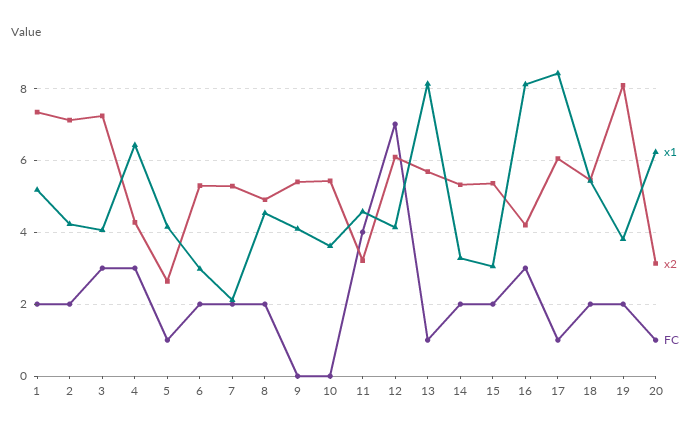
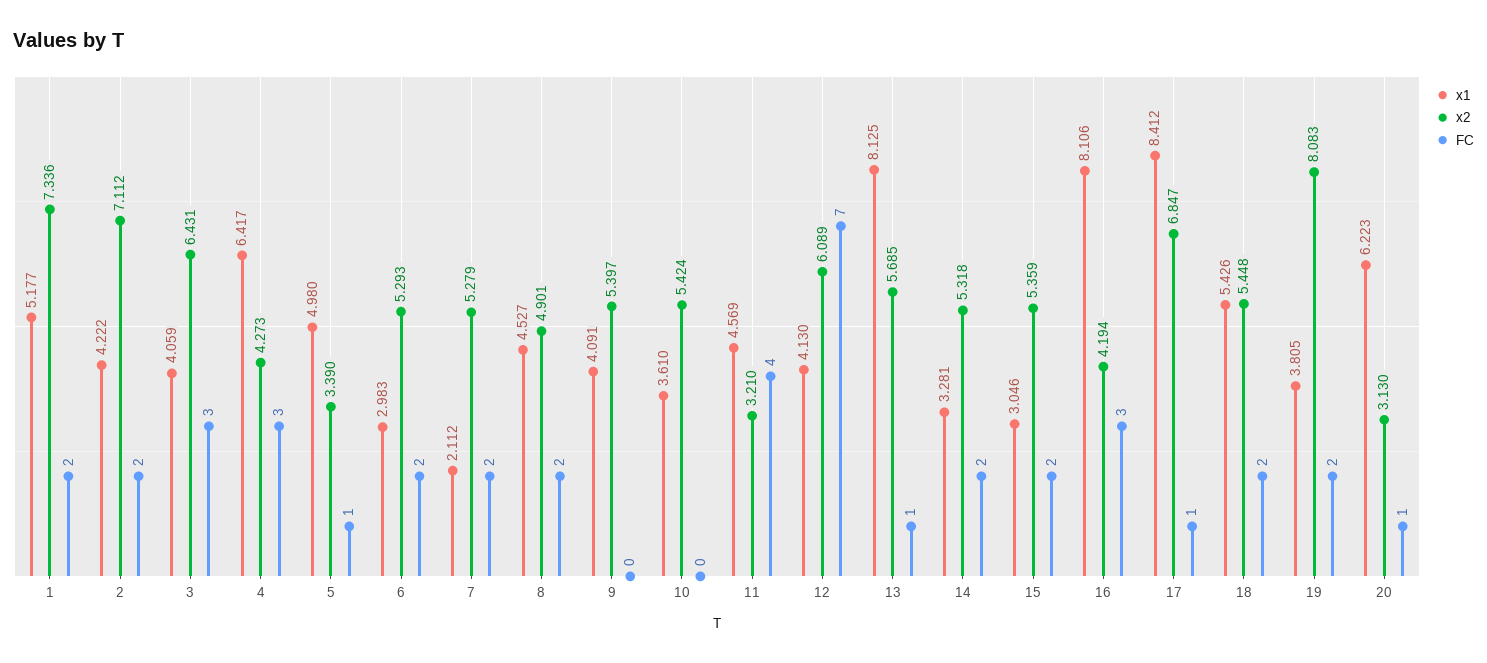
x2, 3: 7.2 -> 6.431
x1, 5: 4.2 -> 4.98
x2, 5: 2.6 -> 3.39
x2, 17: 6 -> 6.847

